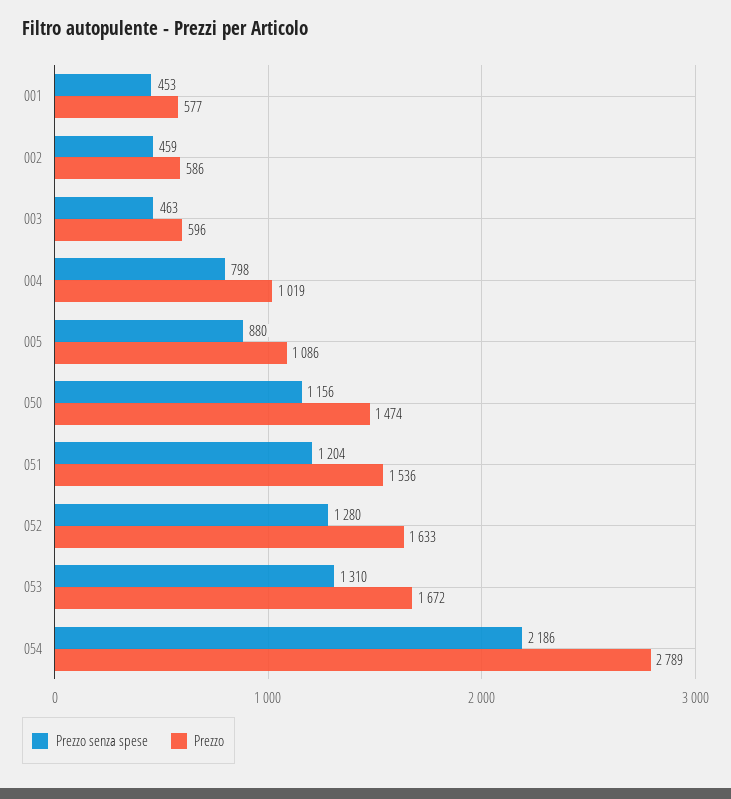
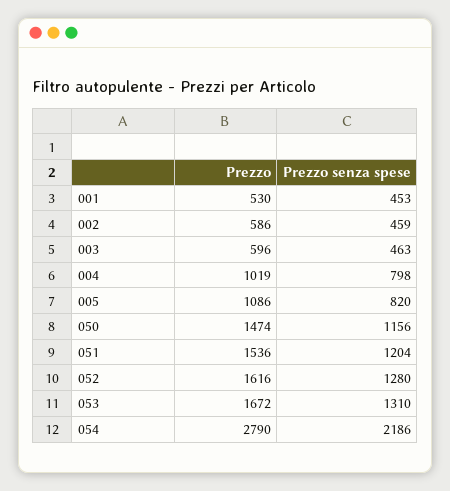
Prezzo, 001: 577 -> 530
Prezzo senza spese, 005: 880 -> 820
Prezzo, 052: 1633 -> 1616
Prezzo, 054: 2789 -> 2790

